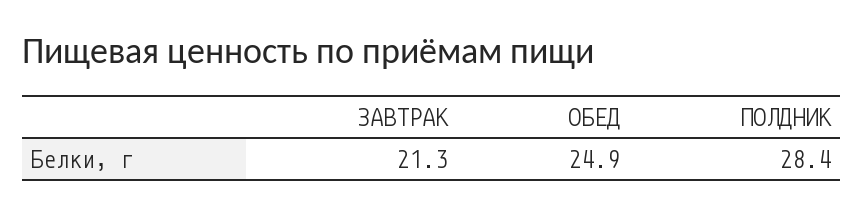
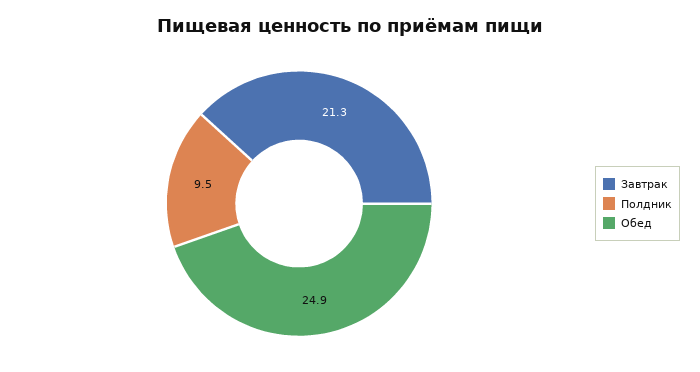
ПОЛДНИК: 28.4 -> 9.5

